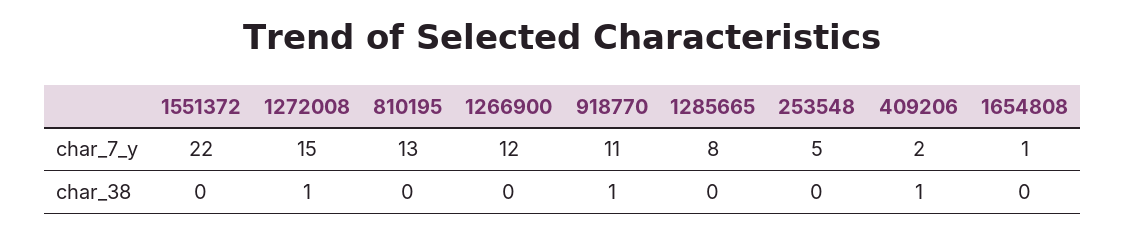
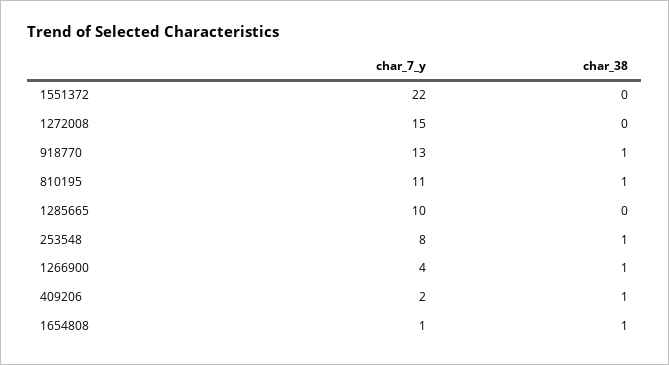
810195, char_7_y: 13 -> 11
1266900, char_7_y: 12 -> 4
918770, char_7_y: 11 -> 13
1285665, char_7_y: 8 -> 10
253548, char_7_y: 5 -> 8
1272008, char_38: 1 -> 0
810195, char_38: 0 -> 1
1266900, char_38: 0 -> 1
253548, char_38: 0 -> 1
1654808, char_38: 0 -> 1

